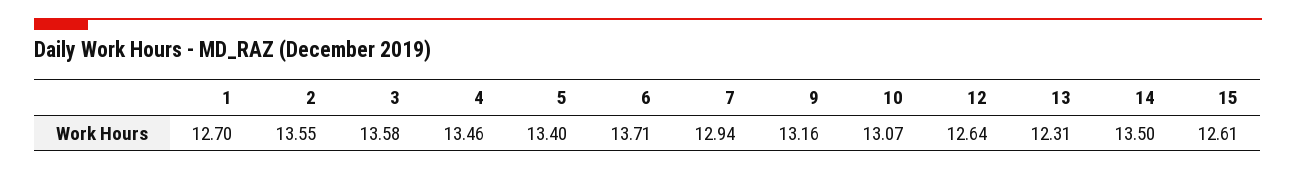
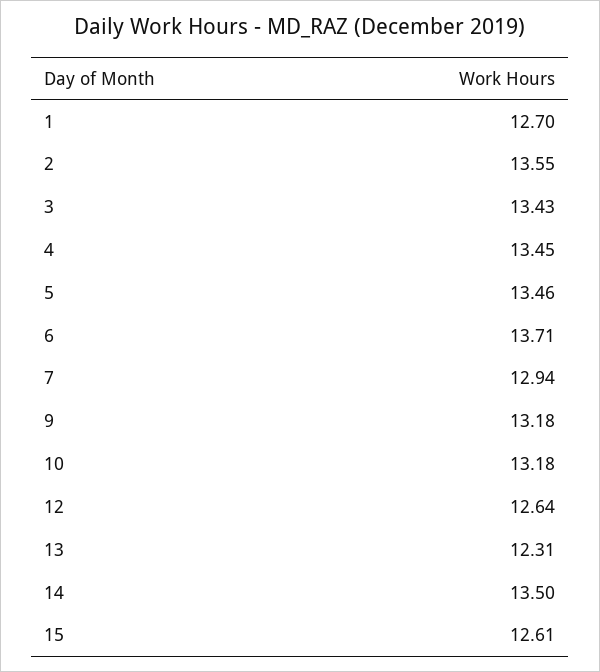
3: 13.58 -> 13.43
4: 13.46 -> 13.45
5: 13.4 -> 13.46
9: 13.16 -> 13.18
10: 13.07 -> 13.18

